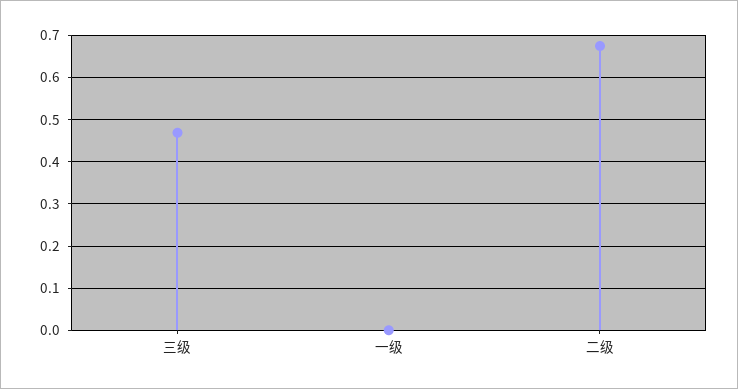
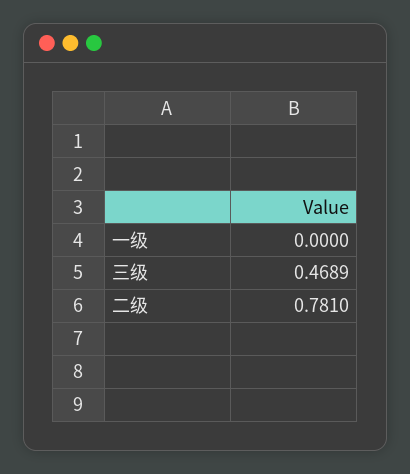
二级: 0.68 -> 0.781

